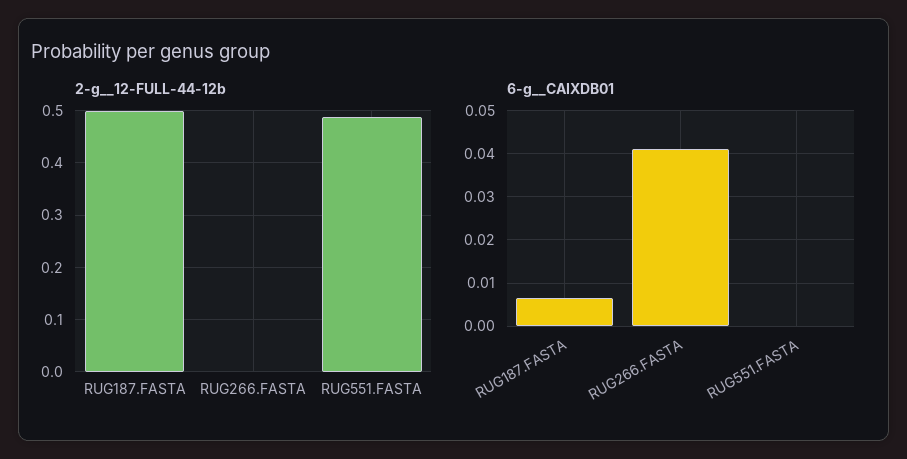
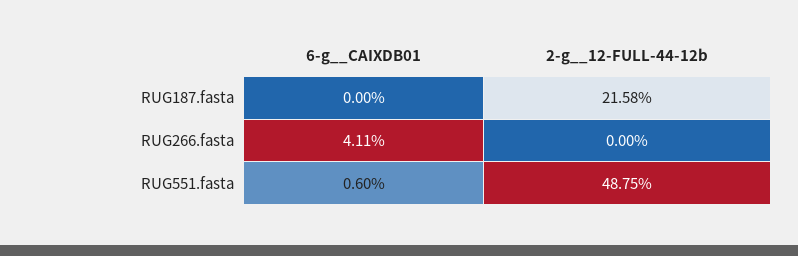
2-g__12-FULL-44-12b, RUG187.FASTA: 0.5 -> 0.2158
6-g__CAIXDB01, RUG187.FASTA: 0.006 -> 0
6-g__CAIXDB01, RUG551.FASTA: 0 -> 0.006

